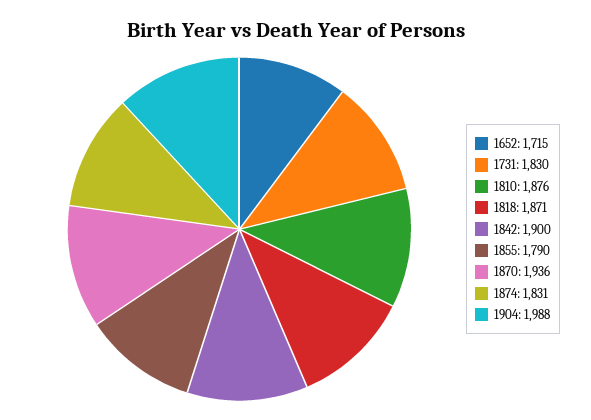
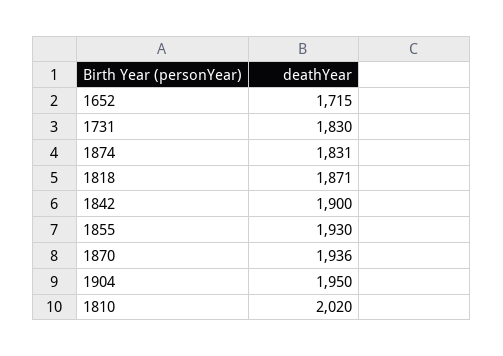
1810: 1876 -> 2020
1855: 1790 -> 1930
1904: 1988 -> 1950

